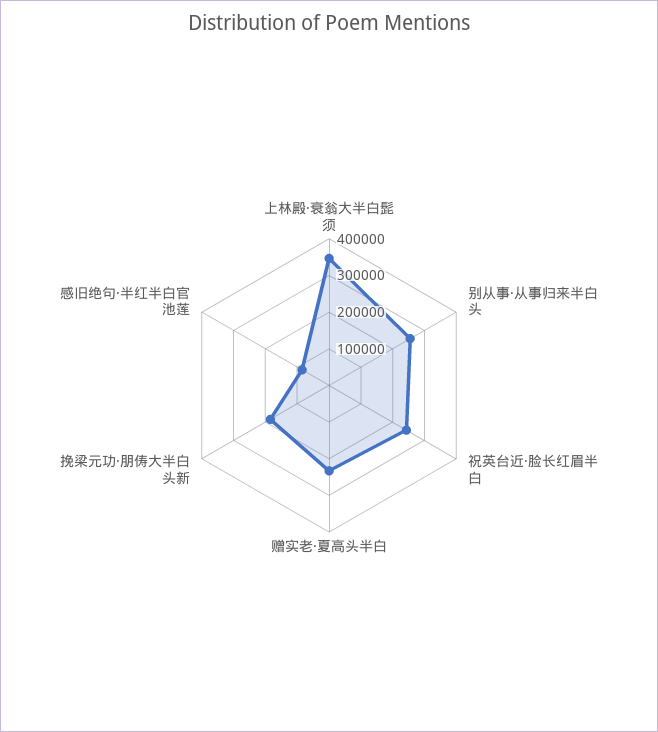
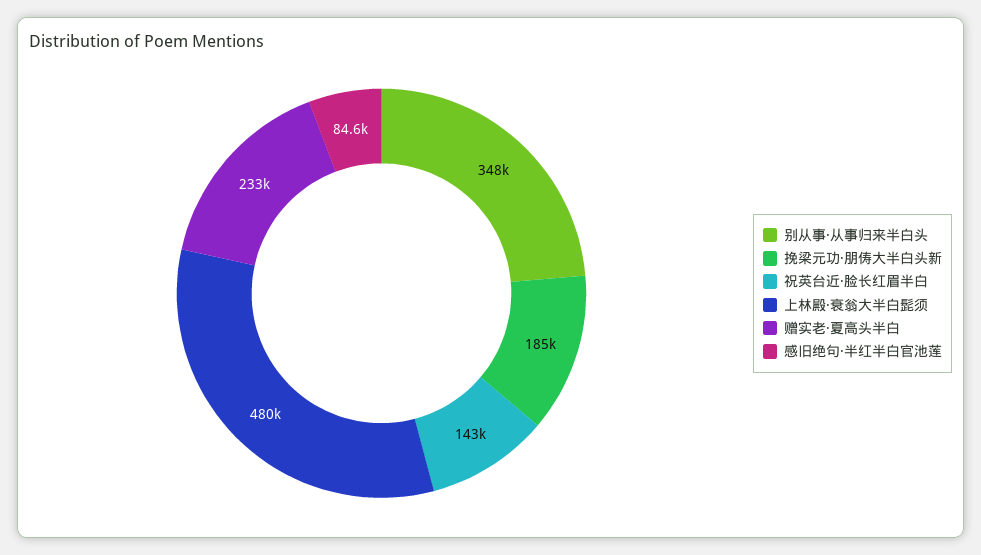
上林殿·衰翁大半白髭须: 350000 -> 480000
别从事·从事归来半白头: 250000 -> 348000
祝英台近·脸长红眉半白: 250000 -> 143000

